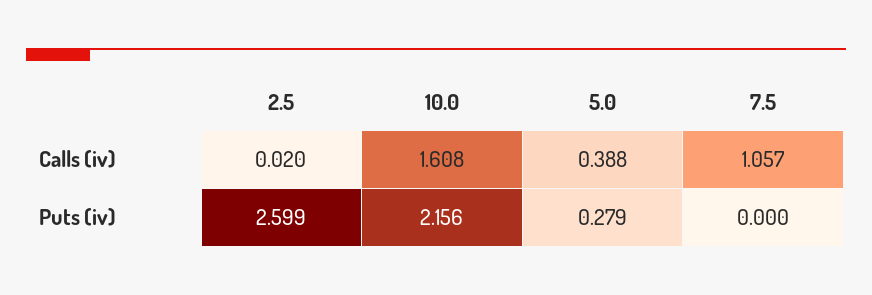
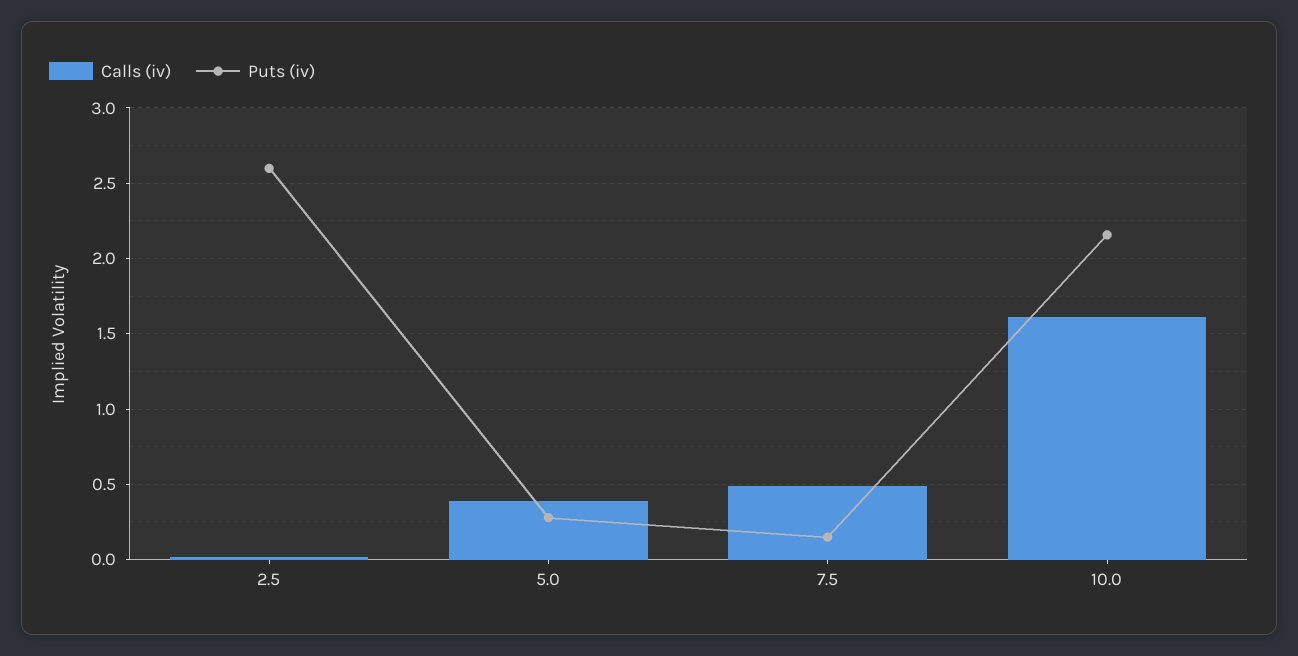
Calls (iv), 7.5: 1.057 -> 0.5
Puts (iv), 7.5: 0 -> 0.15

